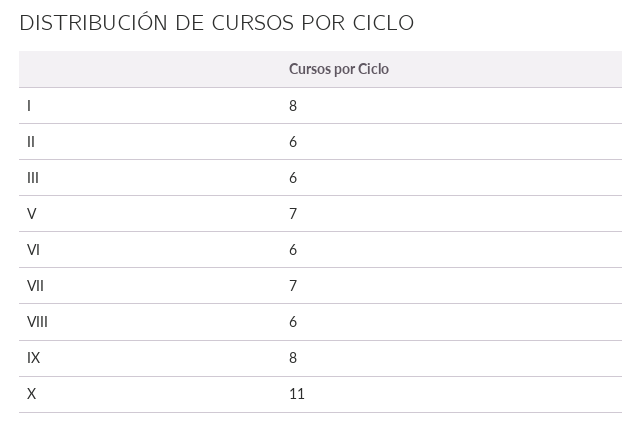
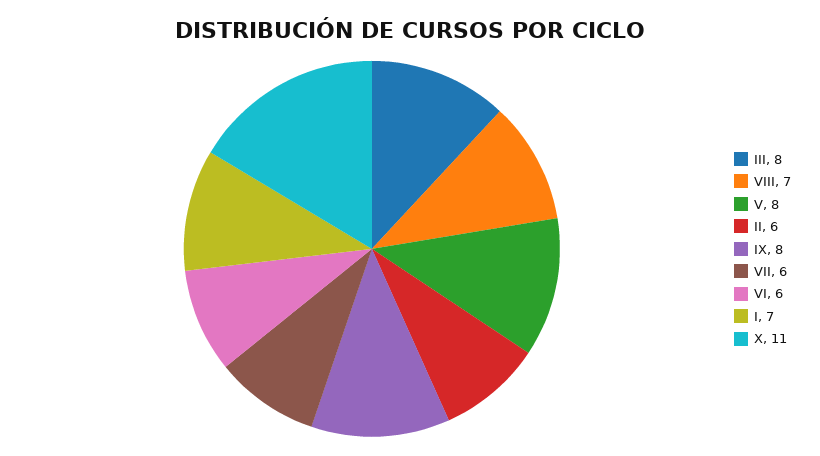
I: 8 -> 7
III: 6 -> 8
V: 7 -> 8
VII: 7 -> 6
VIII: 6 -> 7

